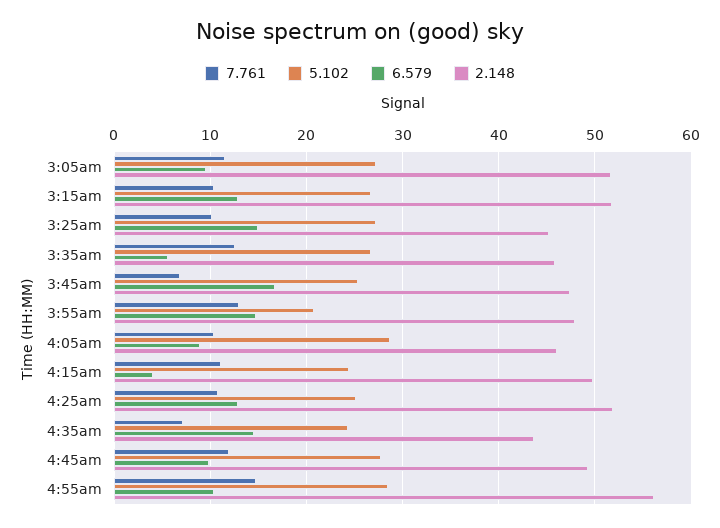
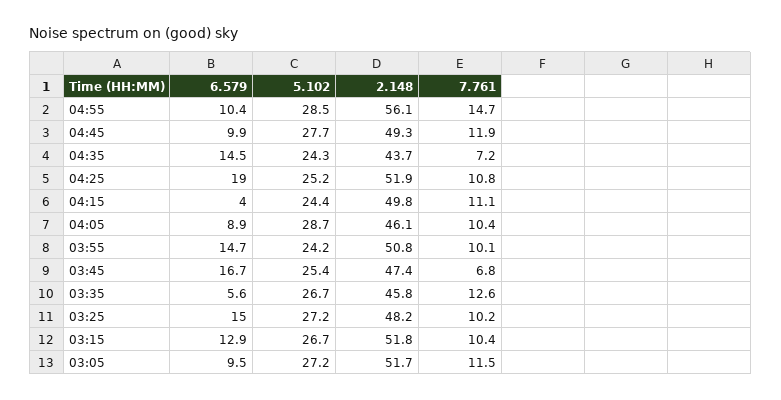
2.148, 3:25am: 45 -> 48.2
7.761, 3:55am: 13 -> 10.1
5.102, 3:55am: 21 -> 24.2
2.148, 3:55am: 48 -> 50.8
6.579, 4:25am: 13 -> 19

